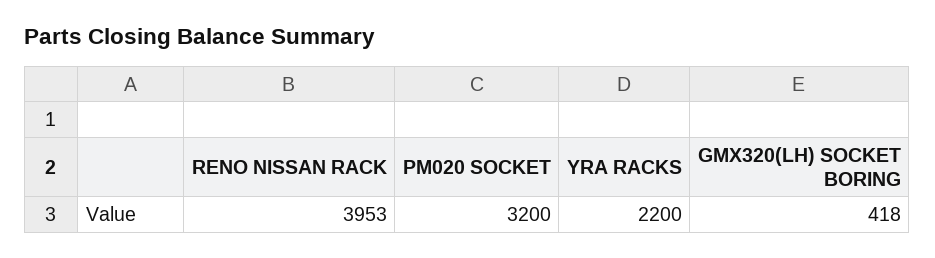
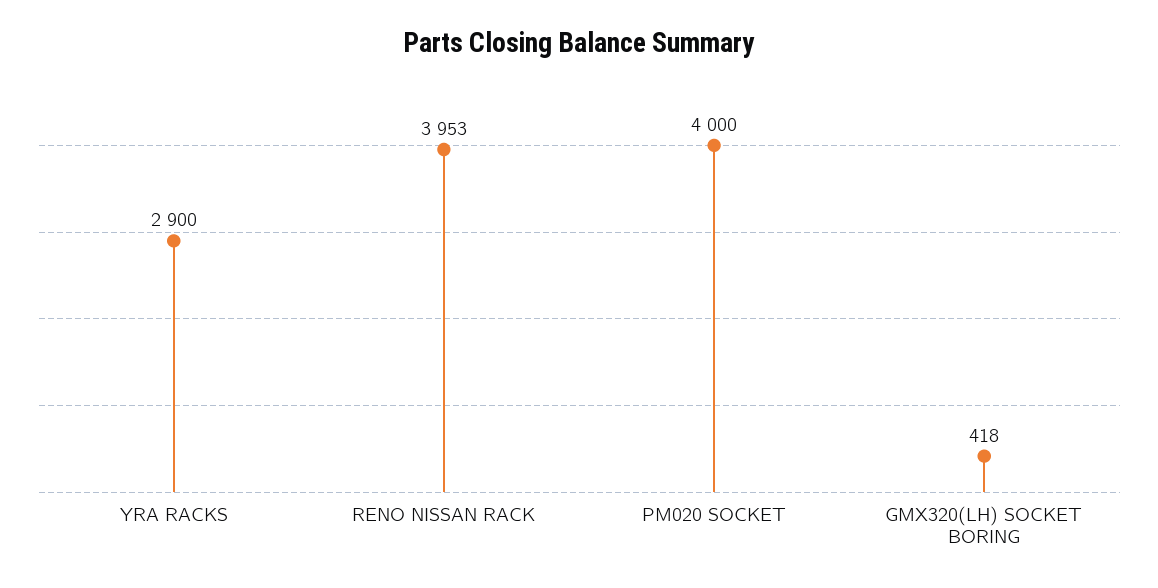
PM020 SOCKET: 3200 -> 4000
YRA RACKS: 2200 -> 2900

